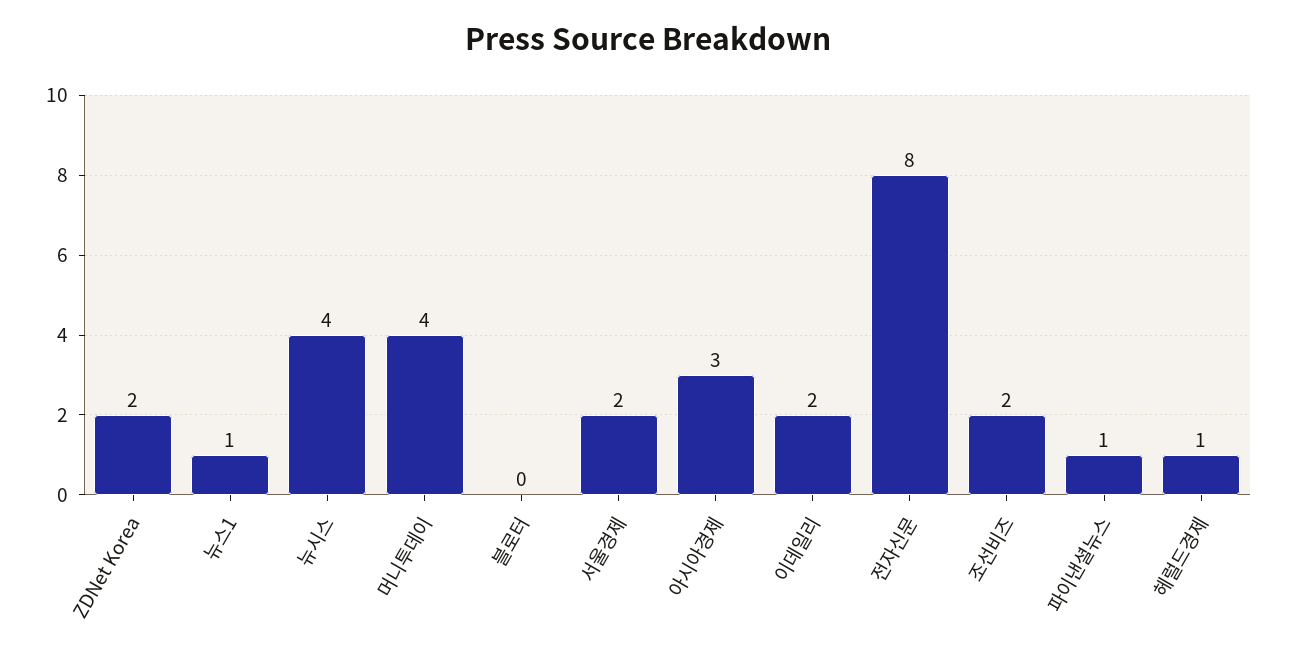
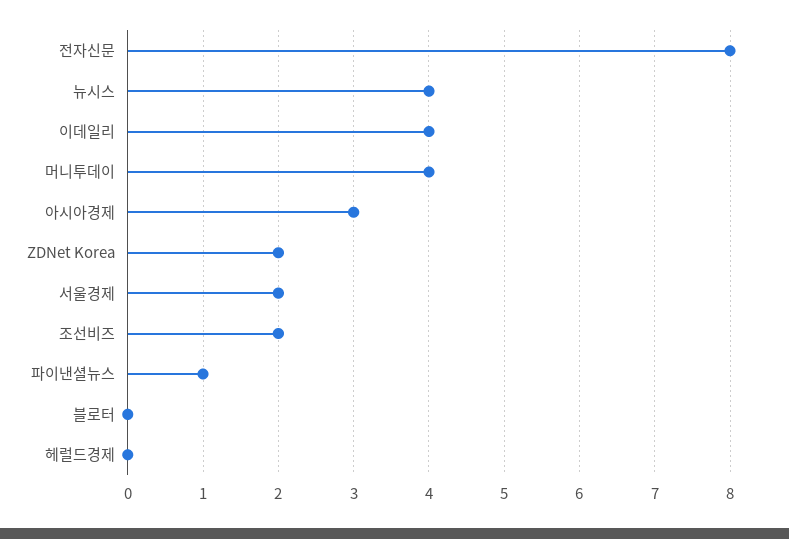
뉴스1: 1 -> none
이데일리: 2 -> 4
헤럴드경제: 1 -> 0

